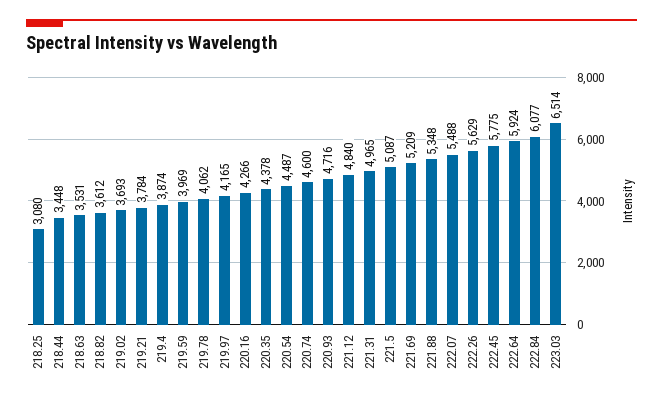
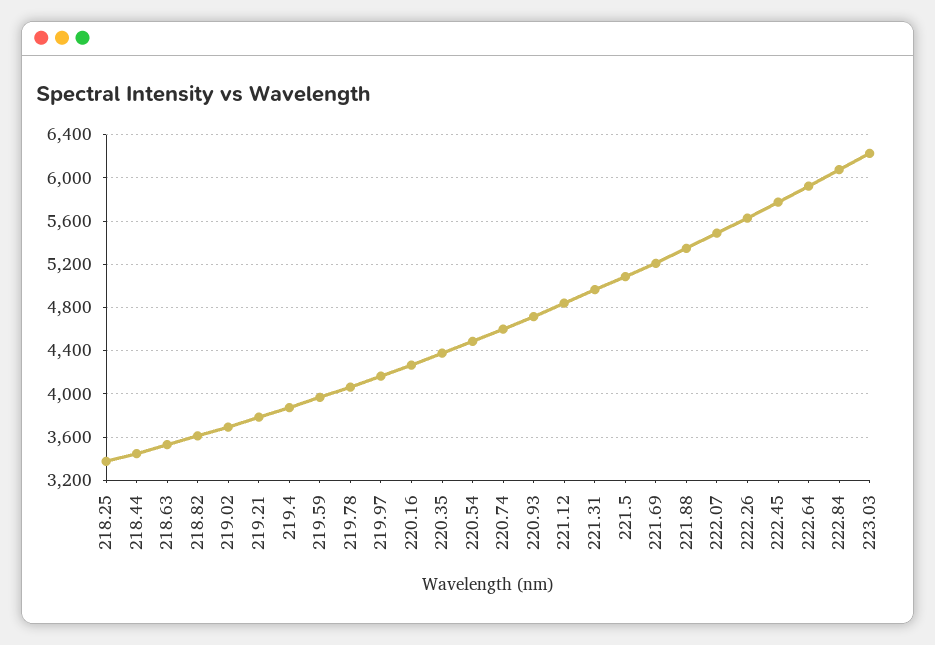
218.25: 3080 -> 3400
223.03: 6514 -> 6200

